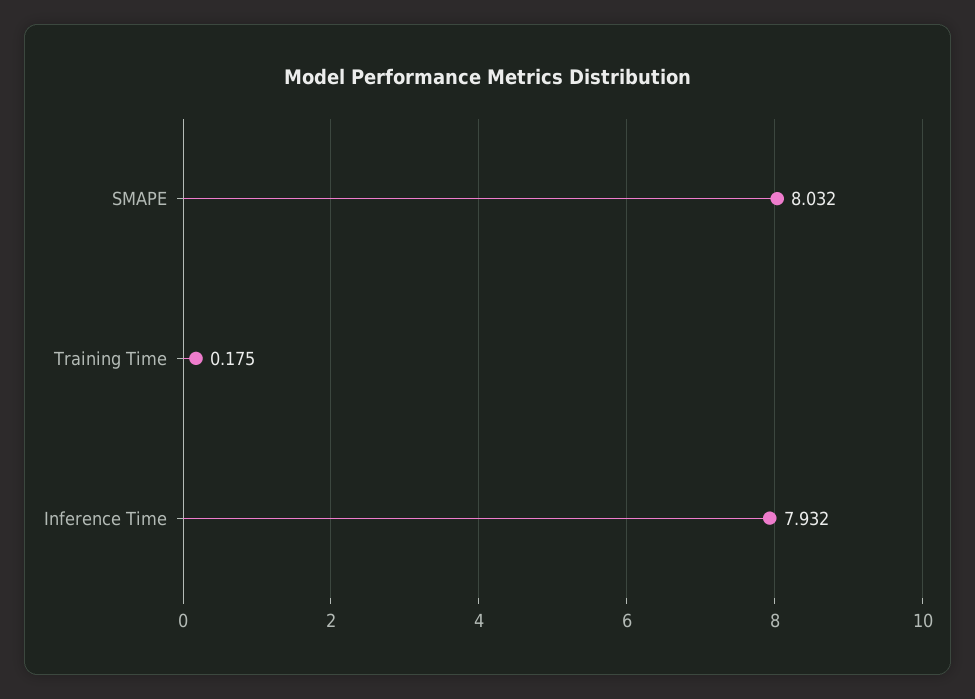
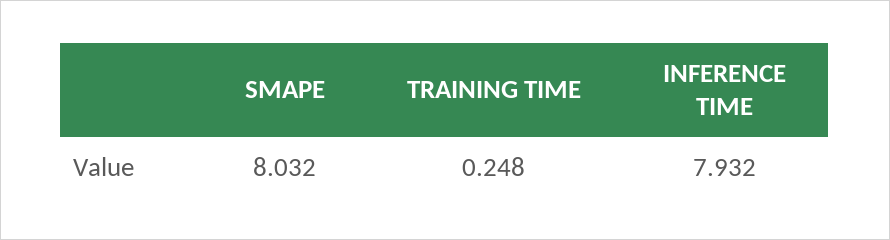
Training Time: 0.175 -> 0.248

